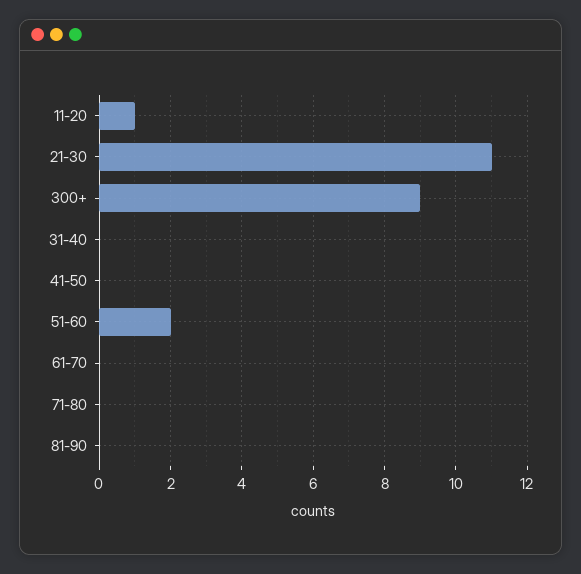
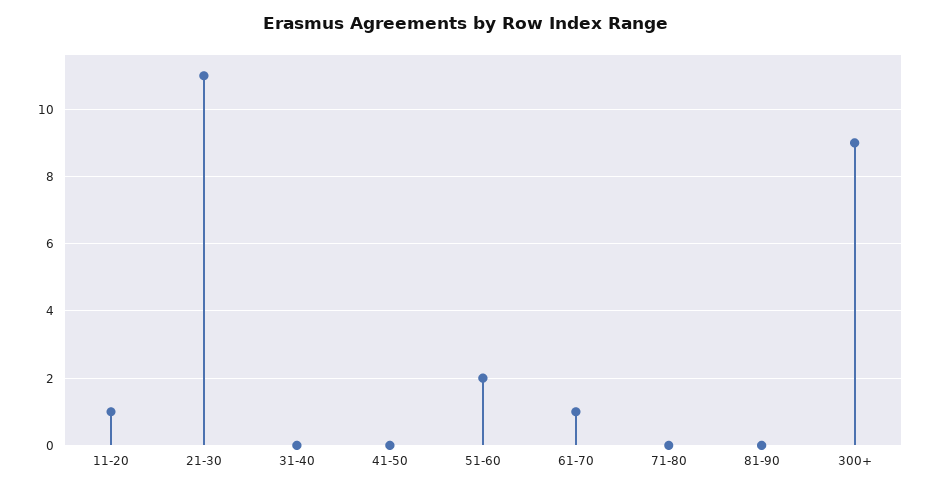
61-70: 0 -> 1

